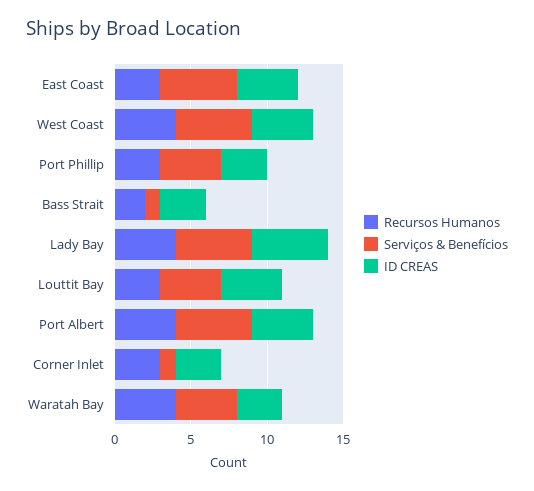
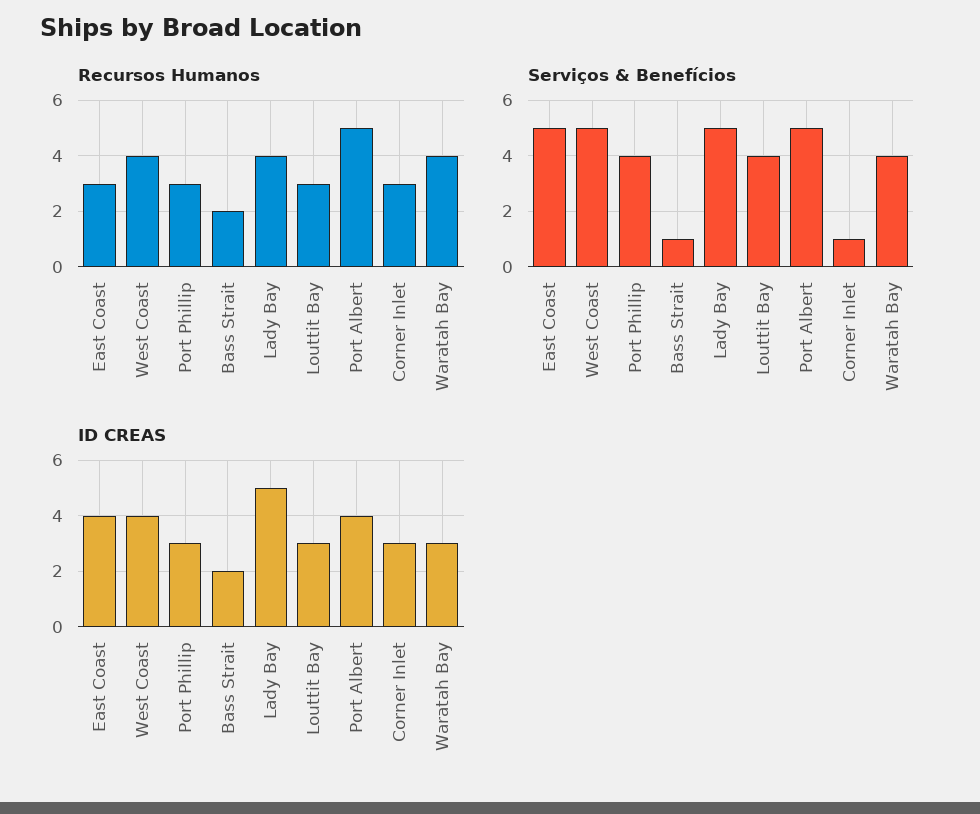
ID CREAS, Bass Strait: 3 -> 2
ID CREAS, Louttit Bay: 4 -> 3
Recursos Humanos, Port Albert: 4 -> 5

